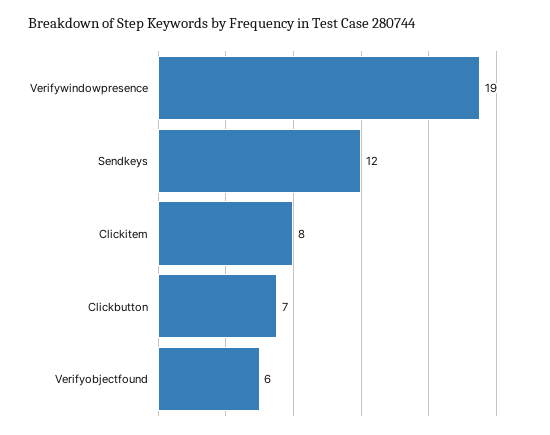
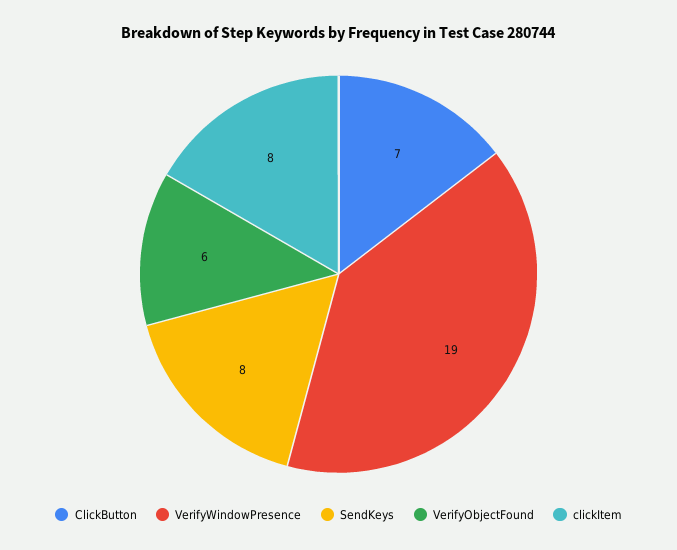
Sendkeys: 12 -> 8

